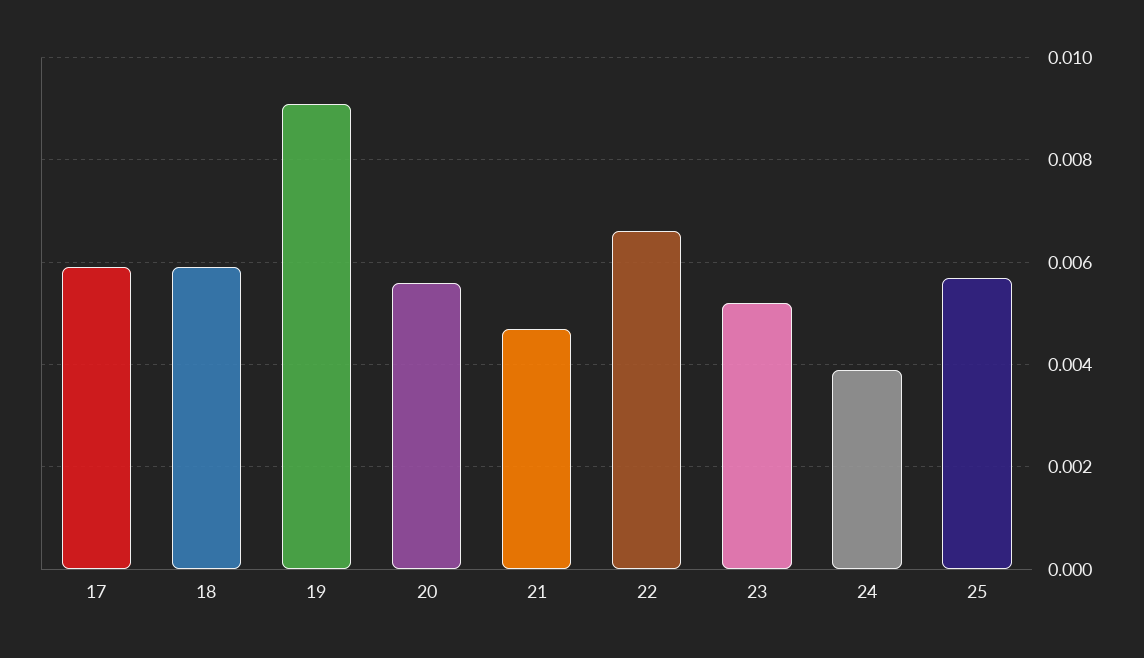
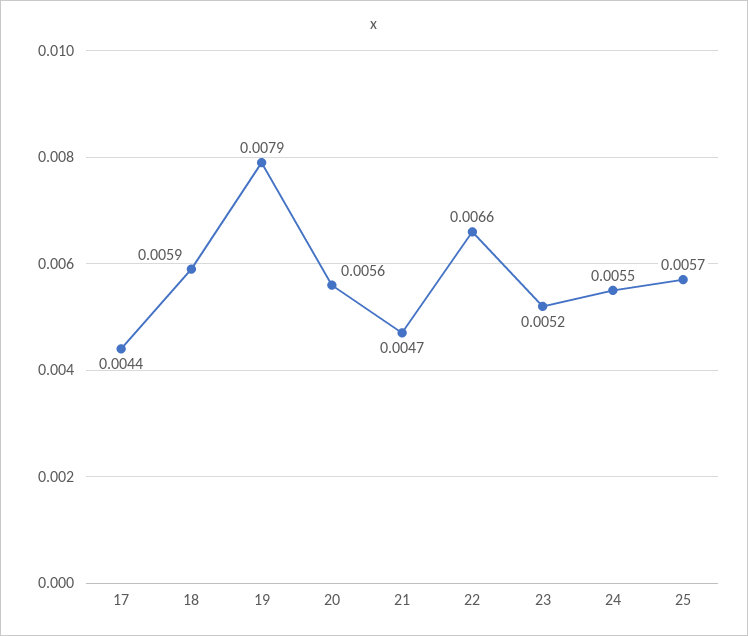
17: 0.006 -> 0.0044
19: 0.009 -> 0.0079
24: 0.004 -> 0.0055

